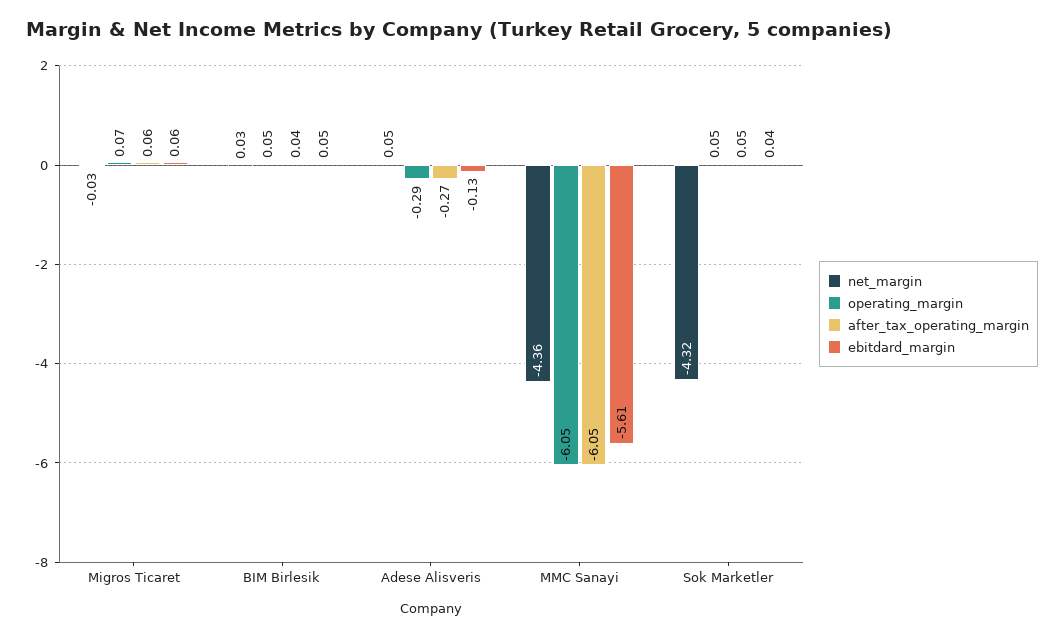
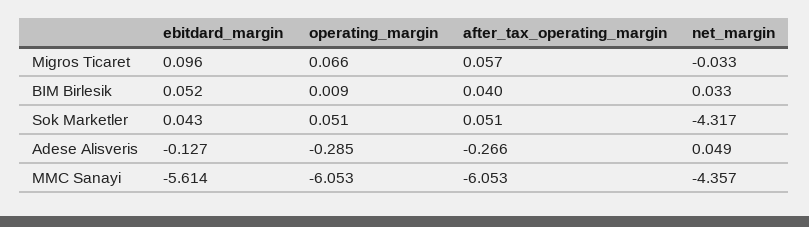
ebitdard_margin, Migros Ticaret: 0.06 -> 0.096
operating_margin, BIM Birlesik: 0.05 -> 0.009

